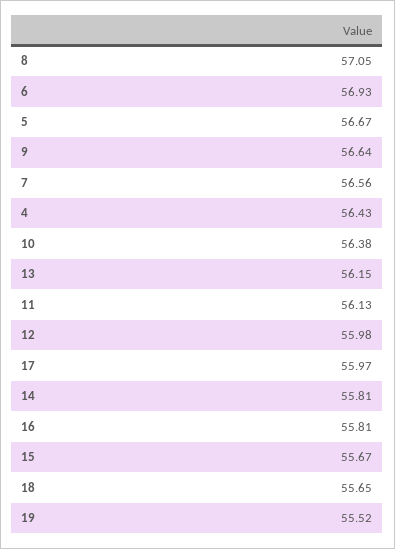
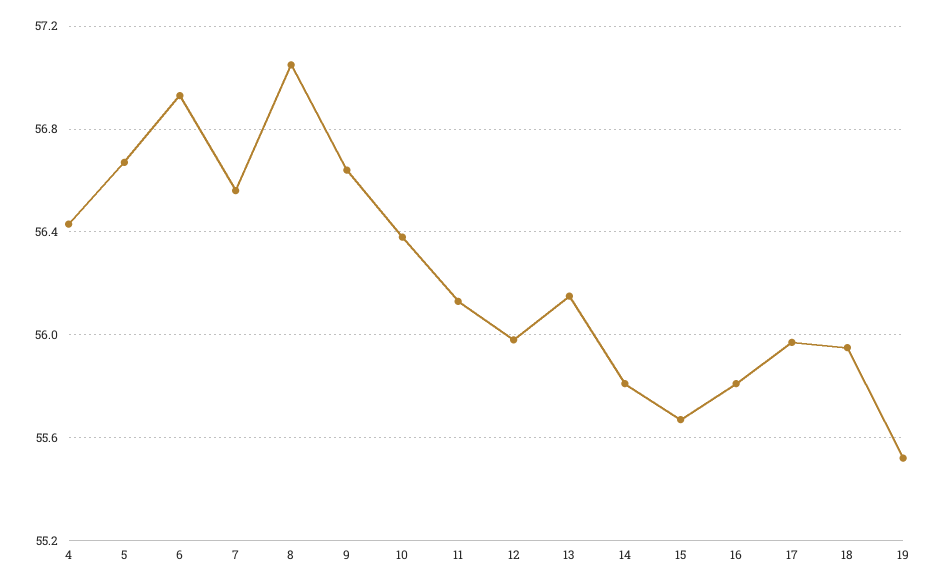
18: 55.65 -> 55.95

